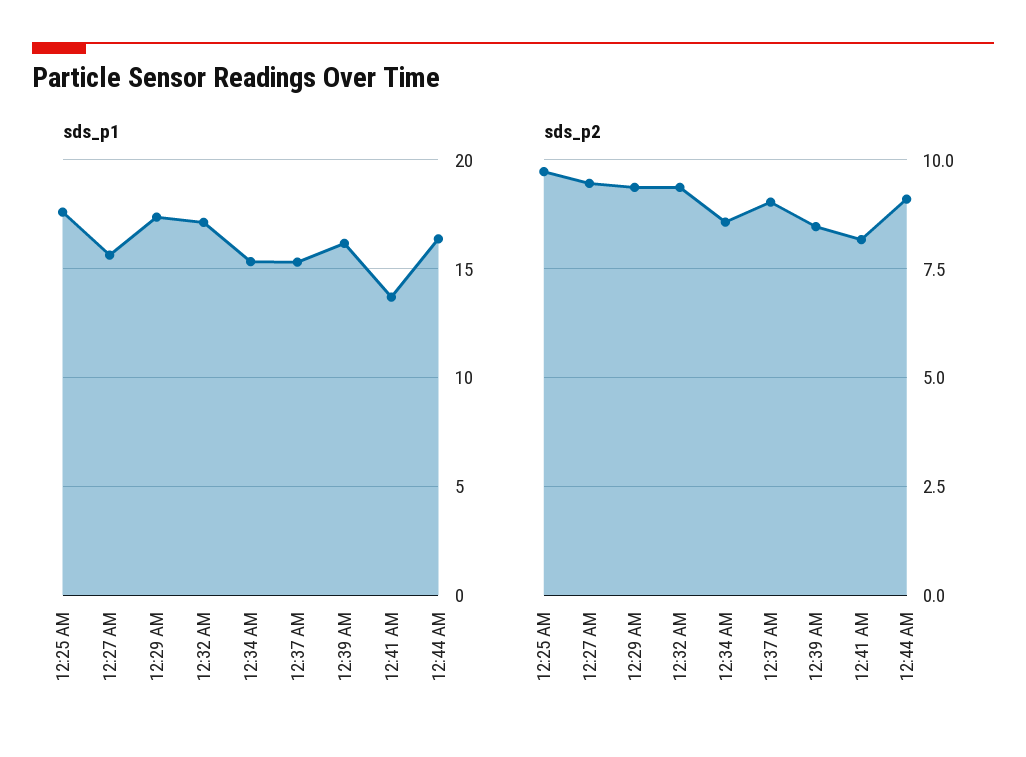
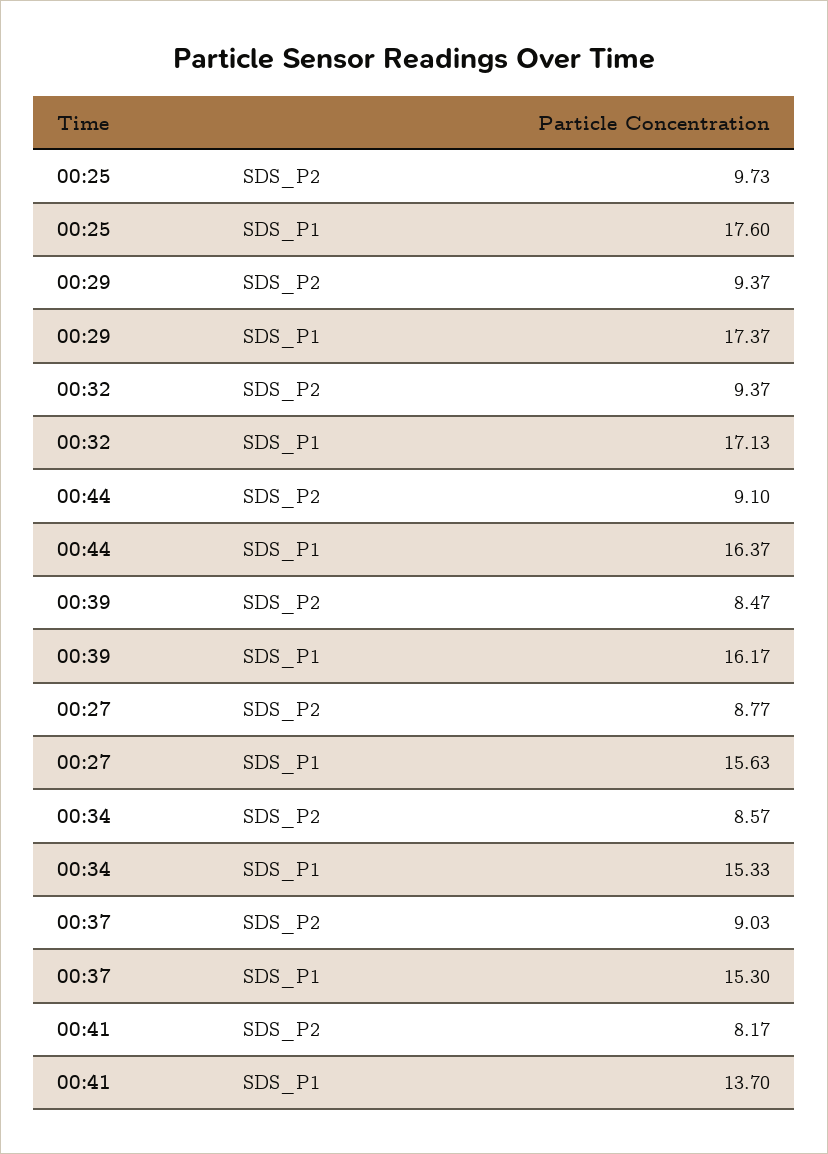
sds_p2, 12:27 AM: 9.5 -> 8.77

